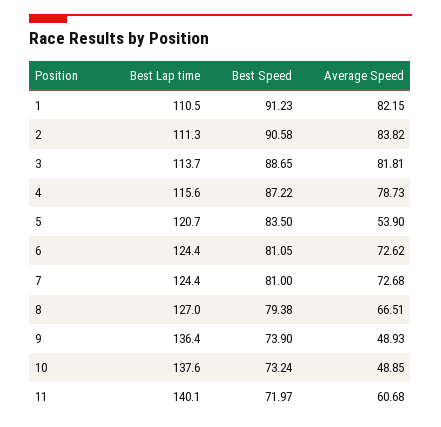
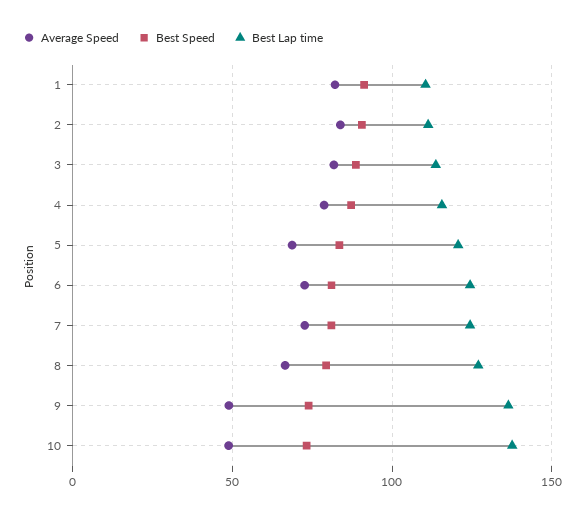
Average Speed, 5: 53.9 -> 70
Best Lap time, 11: 140.1 -> none
Best Speed, 11: 71.97 -> none
Average Speed, 11: 60.68 -> none

